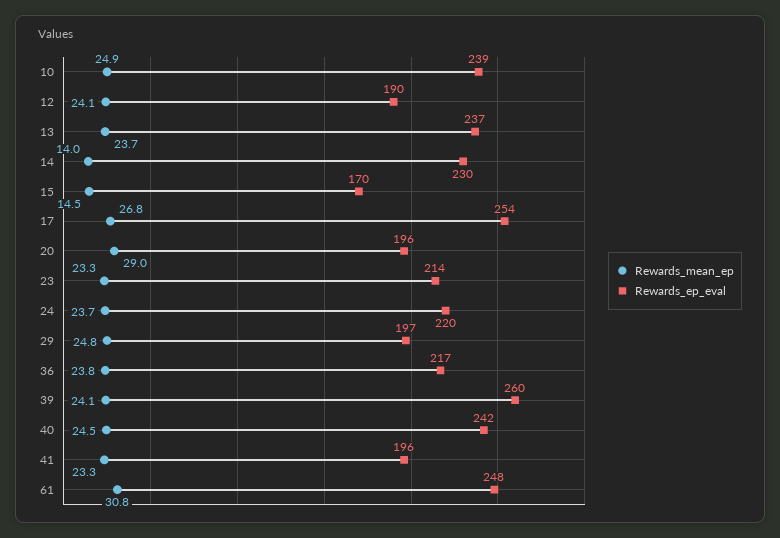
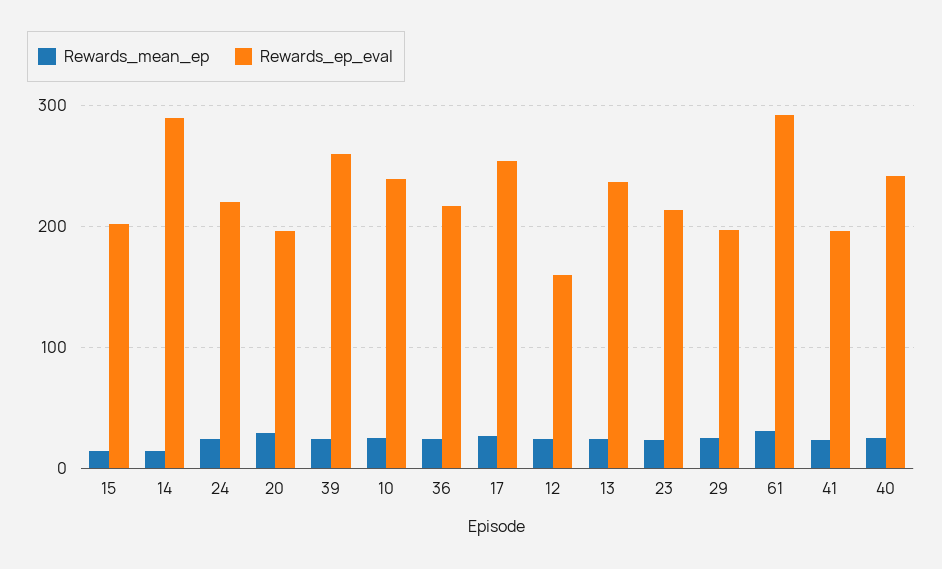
Rewards_ep_eval, 12: 190 -> 160
Rewards_ep_eval, 14: 230 -> 290
Rewards_ep_eval, 15: 170 -> 200
Rewards_ep_eval, 61: 248 -> 290

